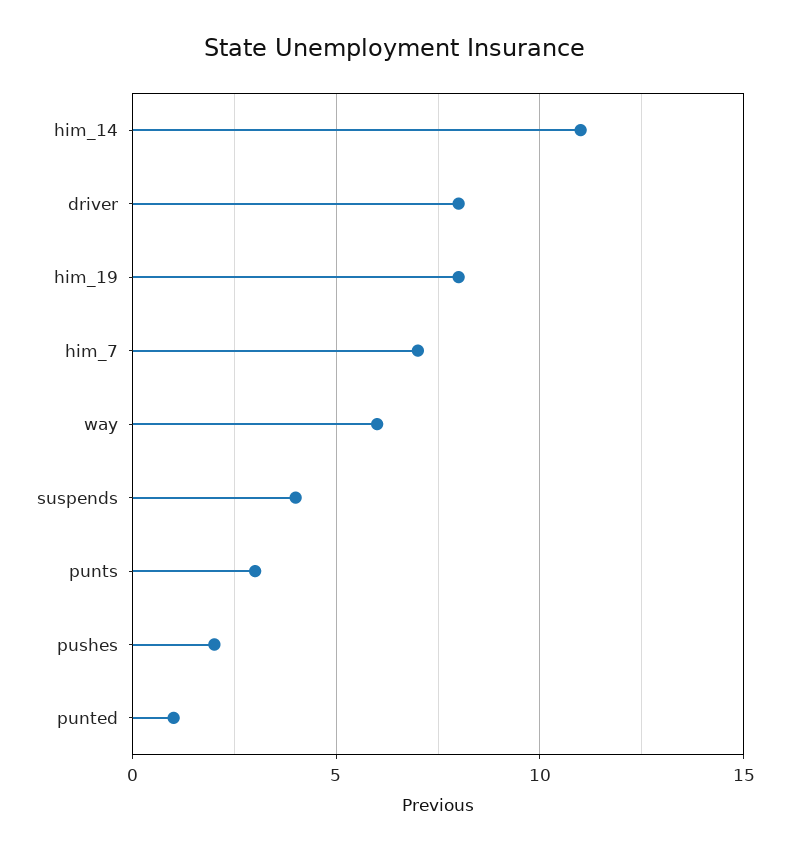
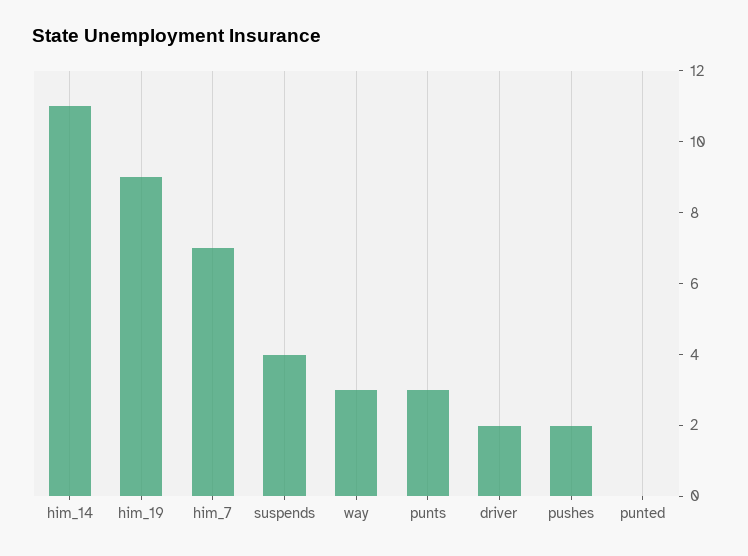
driver: 8 -> 2
him_19: 8 -> 9
way: 6 -> 3
punted: 1 -> 0

